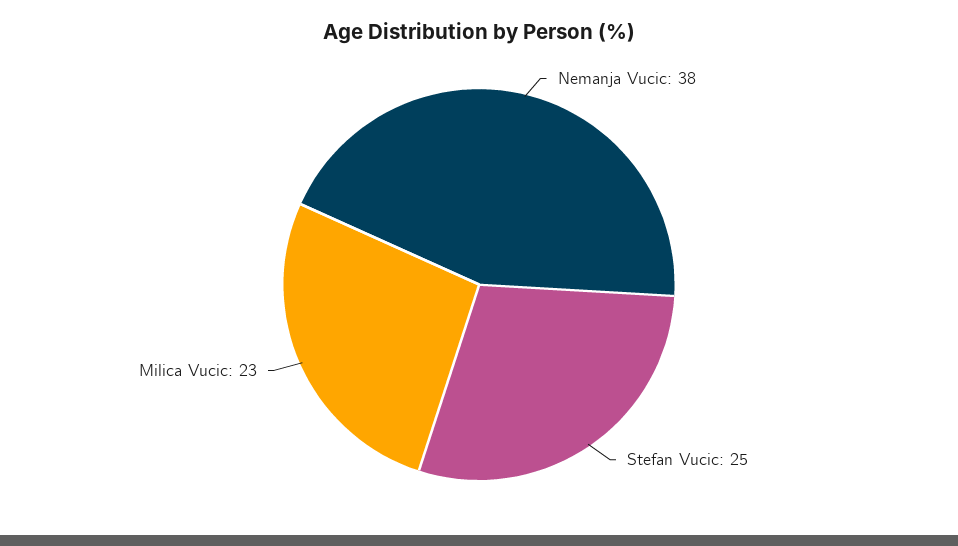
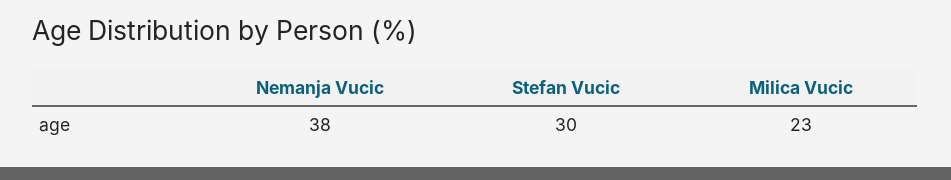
Stefan Vucic: 25 -> 30

